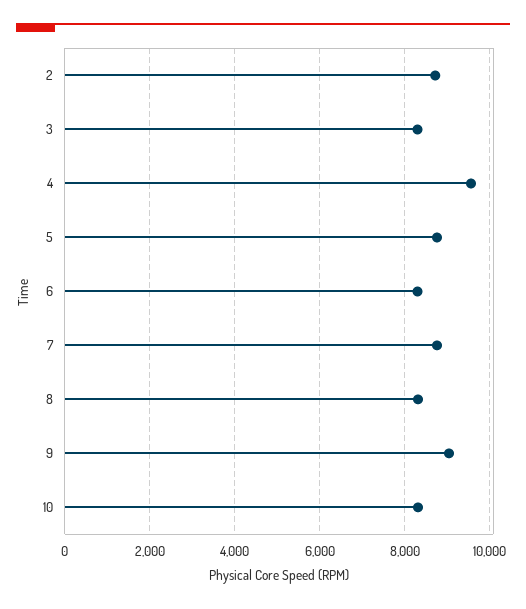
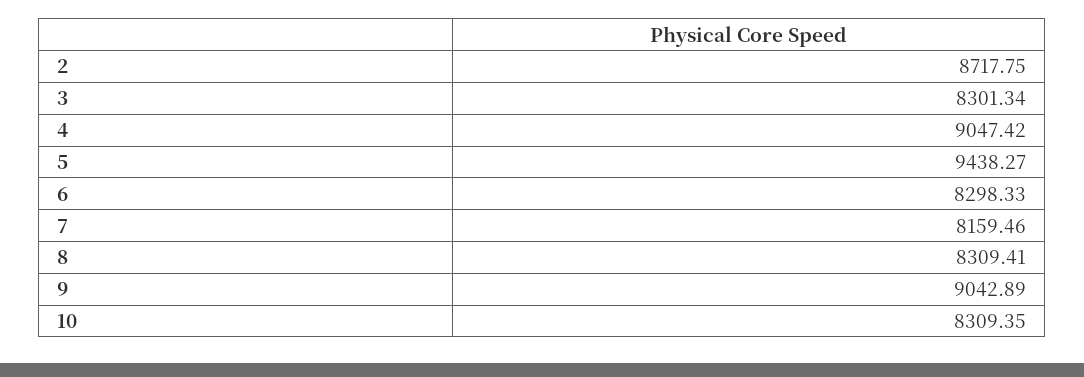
4: 9600 -> 9047.42
5: 8800 -> 9438.27
7: 8800 -> 8159.46

